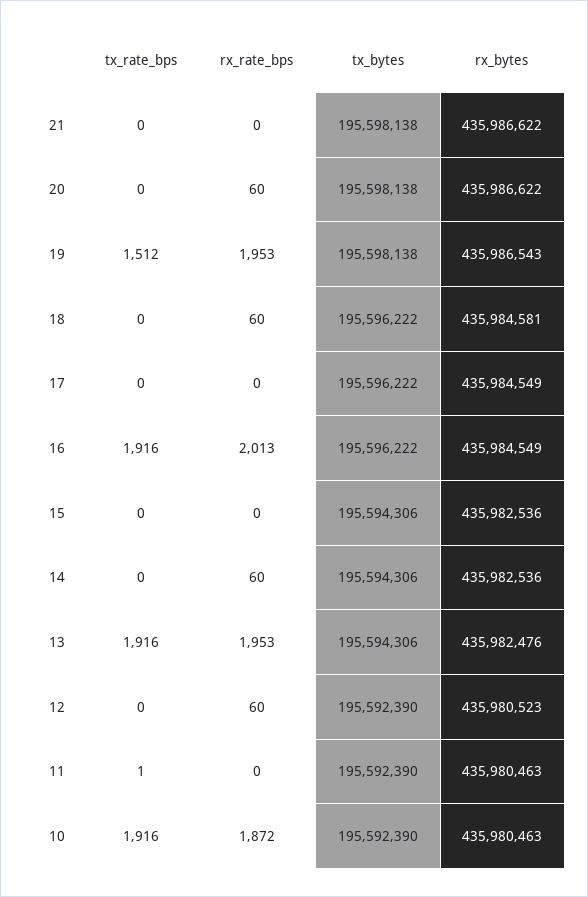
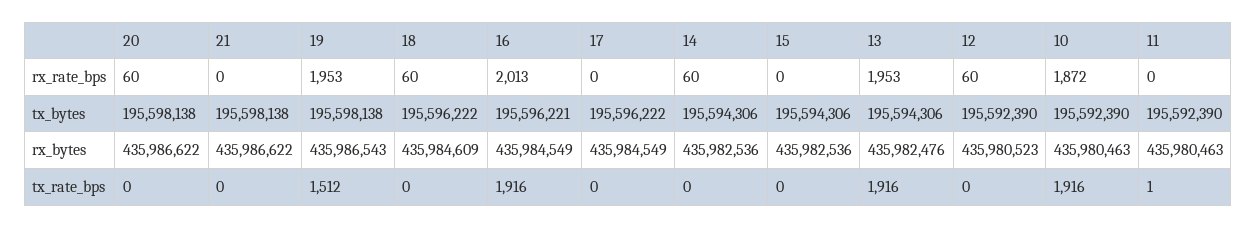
rx_bytes, 18: 435984581 -> 435984609
tx_bytes, 16: 195596222 -> 195596221

